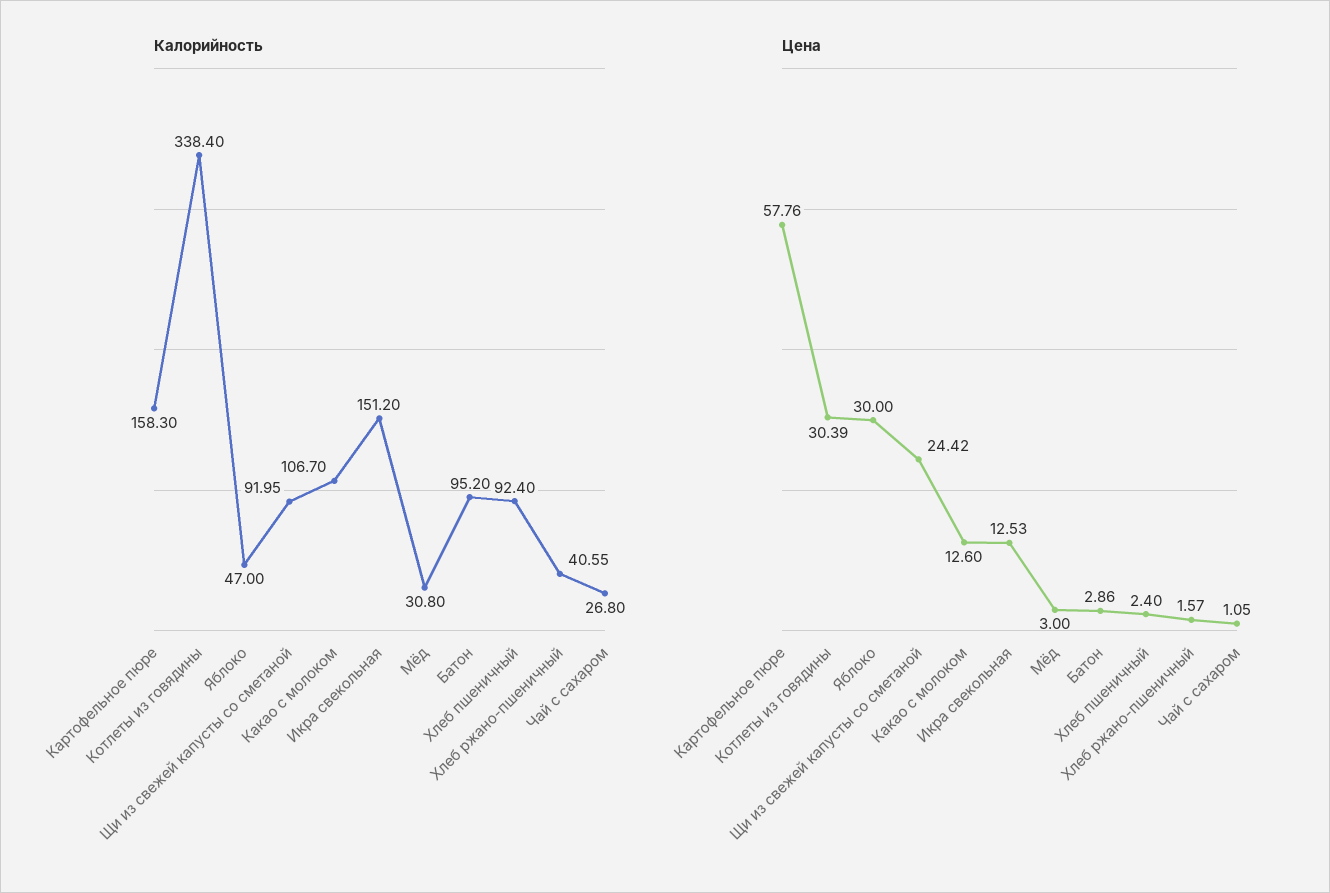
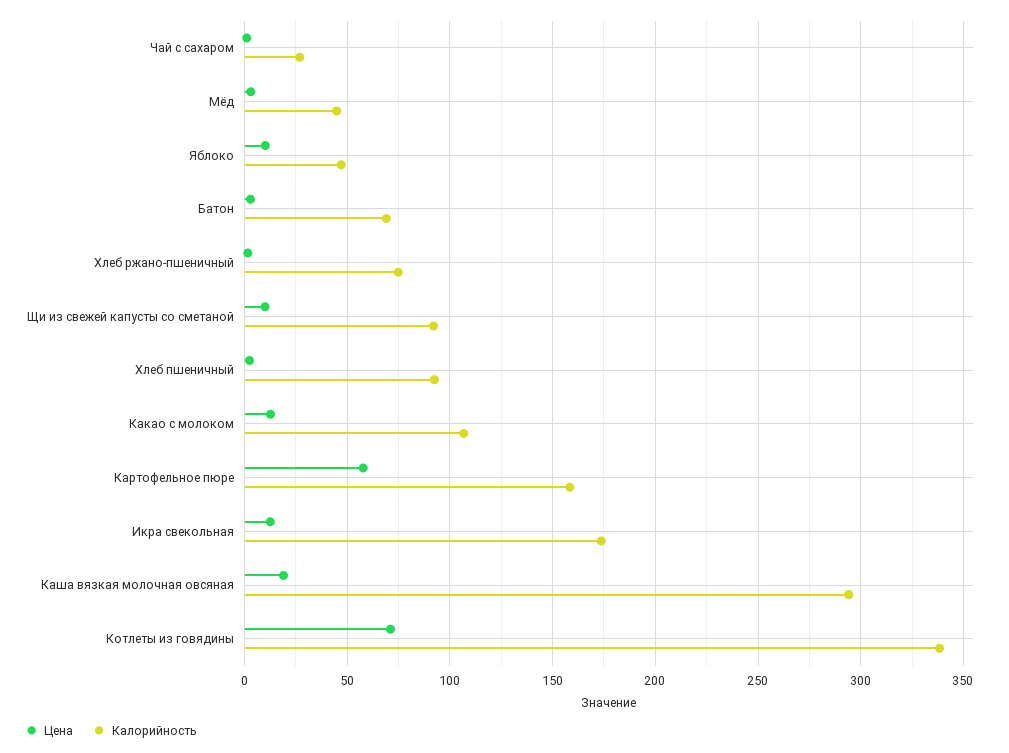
Калорийность, Икра свекольная: 151.2 -> 175
Калорийность, Мёд: 30.8 -> 45
Калорийность, Батон: 95.2 -> 70
Калорийность, Хлеб ржано-пшеничный: 40.55 -> 75
Цена, Котлеты из говядины: 30.39 -> 70
Цена, Яблоко: 30 -> 10
Цена, Щи из свежей капусты со сметаной: 24.42 -> 10
Цена, Каша вязкая молочная овсяная: none -> 20
Калорийность, Каша вязкая молочная овсяная: none -> 295

